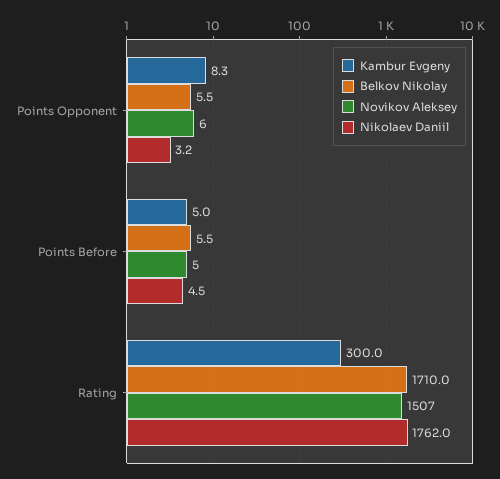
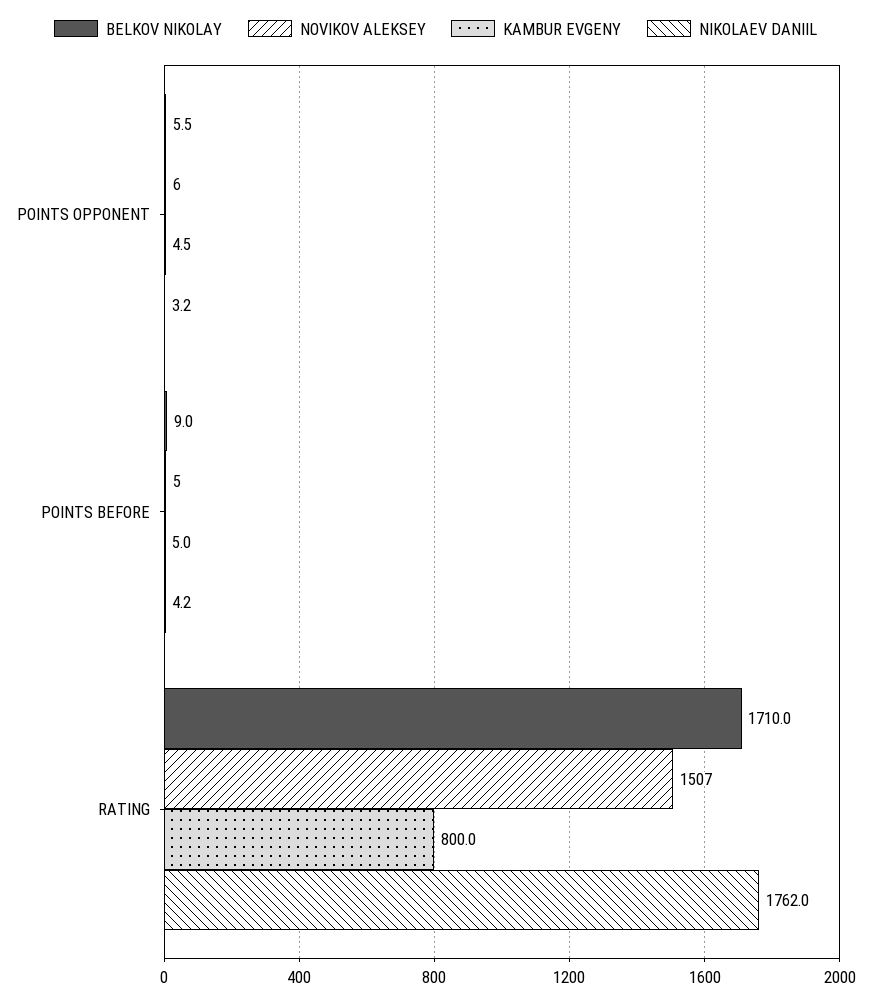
Kambur Evgeny, Points Opponent: 8.3 -> 4.5
Belkov Nikolay, Points Before: 5.5 -> 9
Nikolaev Daniil, Points Before: 4.5 -> 4.2
Kambur Evgeny, Rating: 300 -> 800

